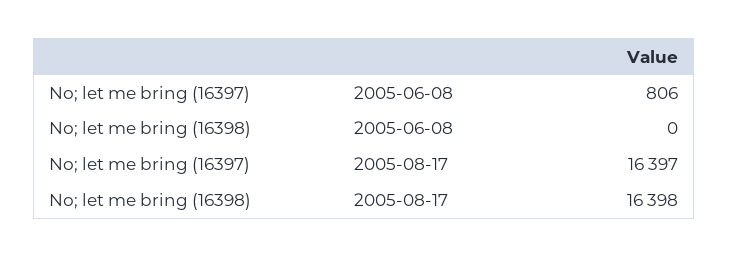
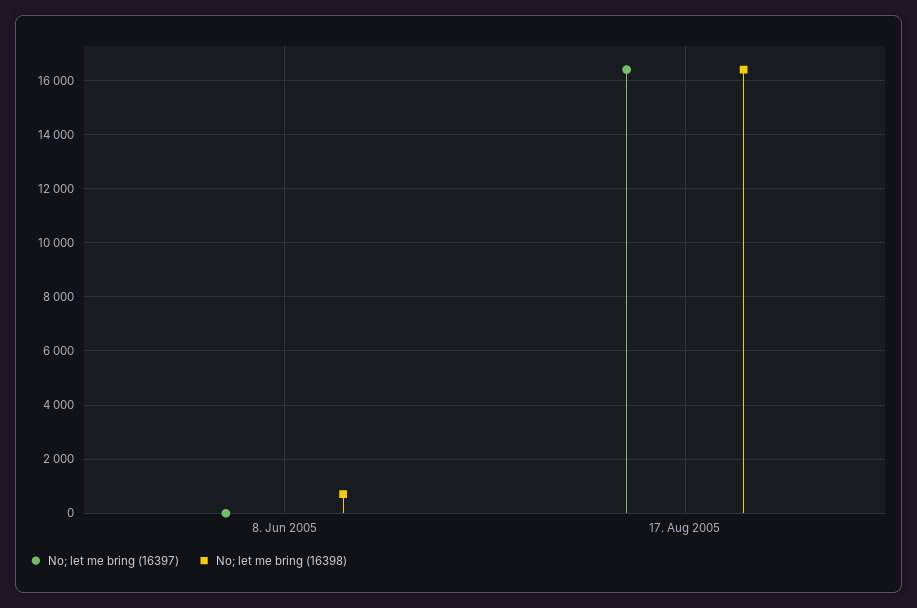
No; let me bring (16397), 2005-06-08: 806 -> 0
No; let me bring (16398), 2005-06-08: 0 -> 750

